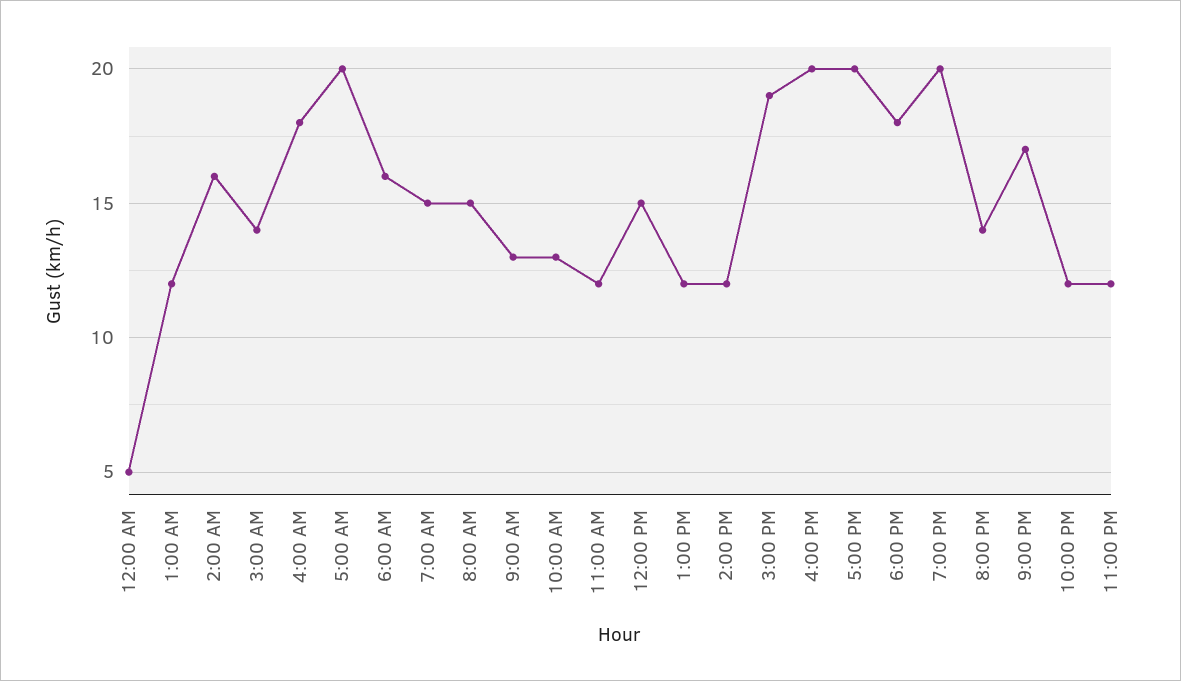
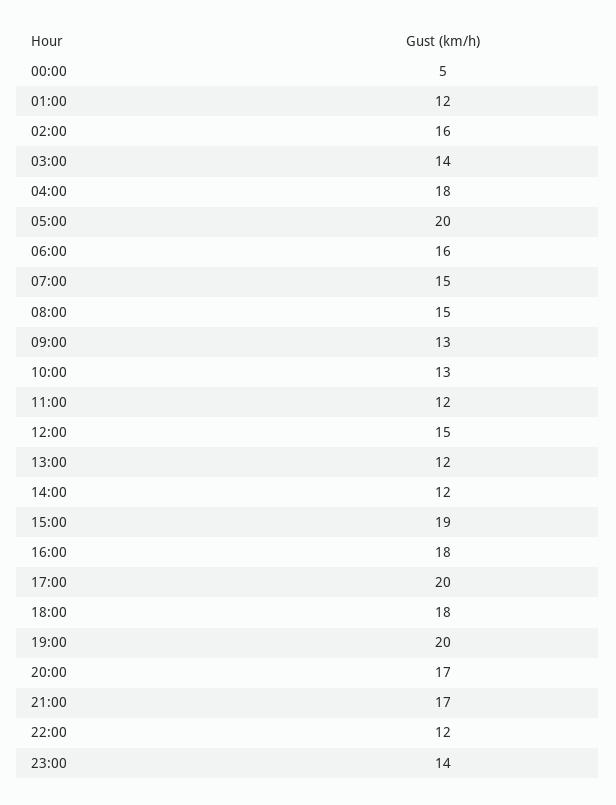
4:00 PM: 20 -> 18
8:00 PM: 14 -> 17
11:00 PM: 12 -> 14

